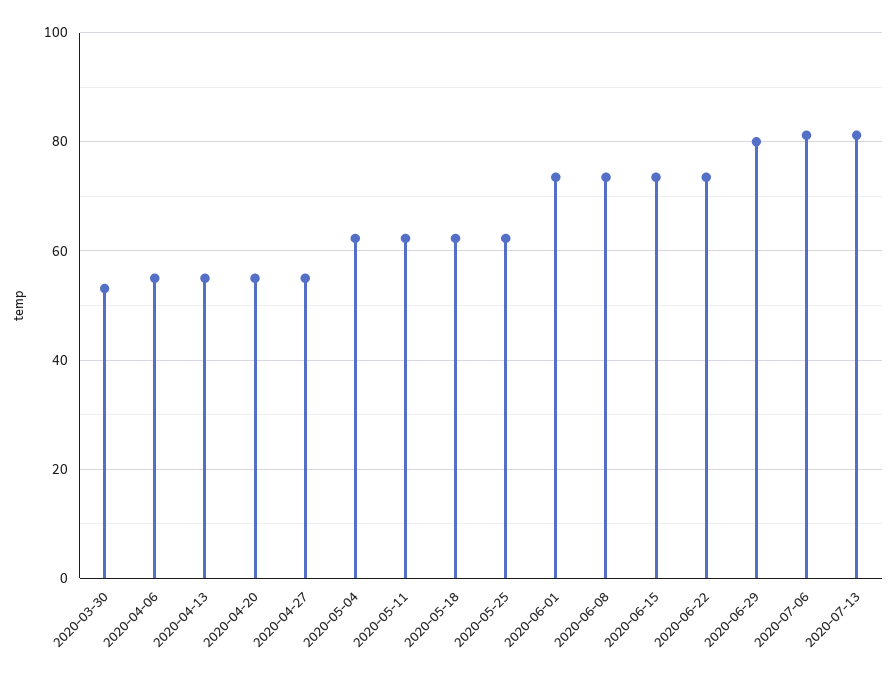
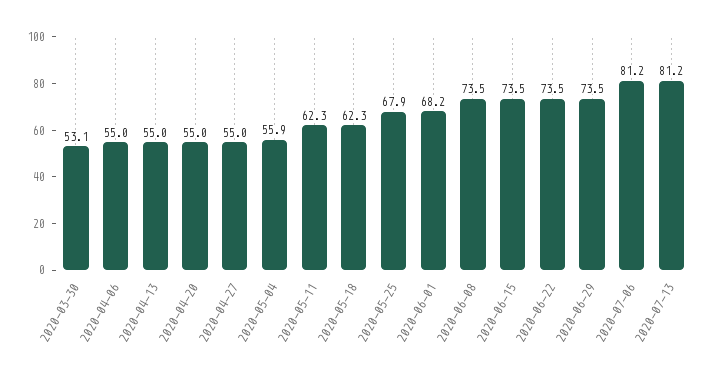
2020-05-04: 62 -> 55.9
2020-05-25: 62 -> 67.9
2020-06-01: 74 -> 68.2
2020-06-29: 80 -> 73.5

